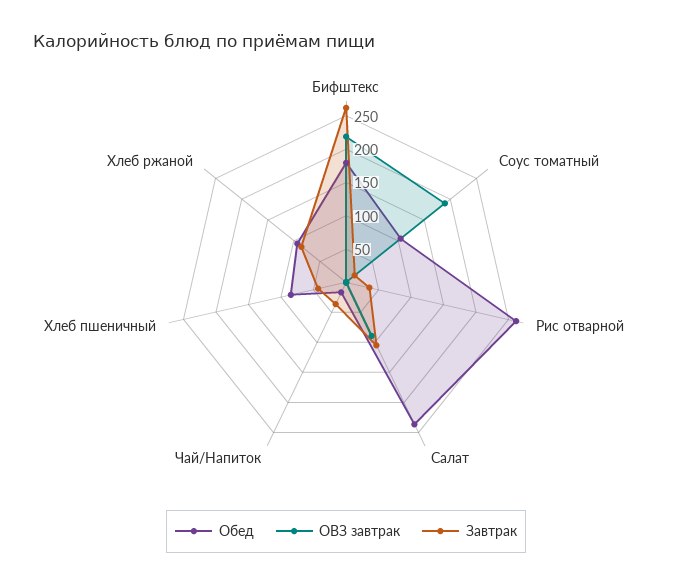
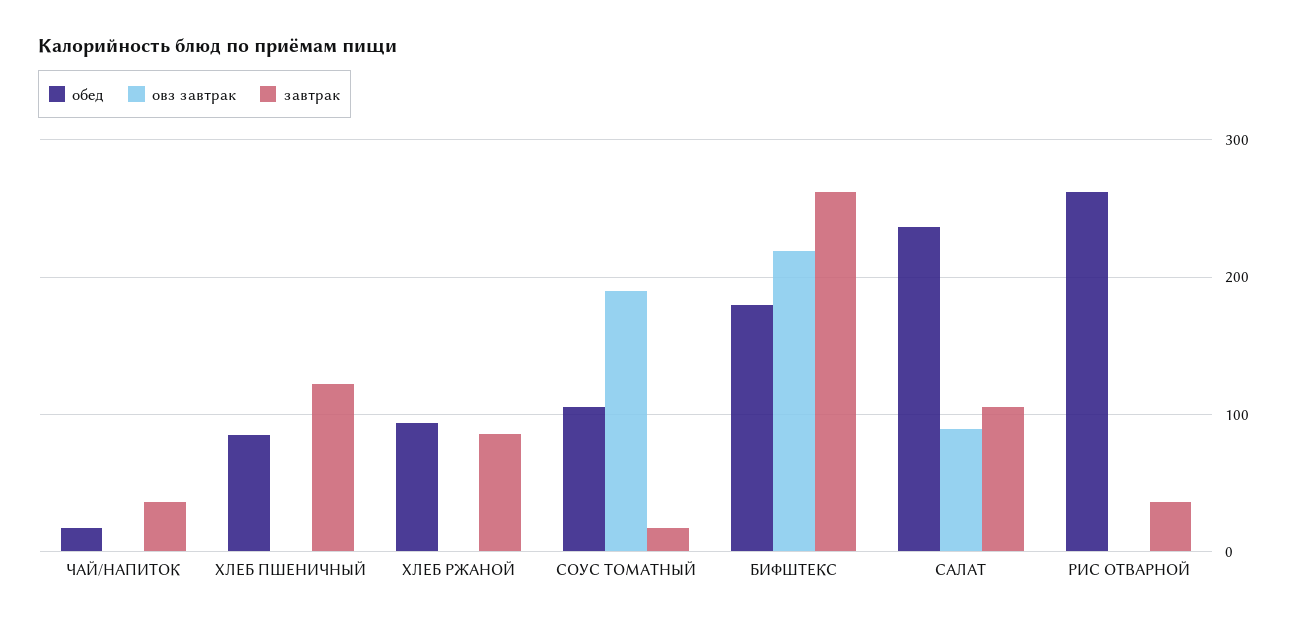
Завтрак, Хлеб пшеничный: 50 -> 120

